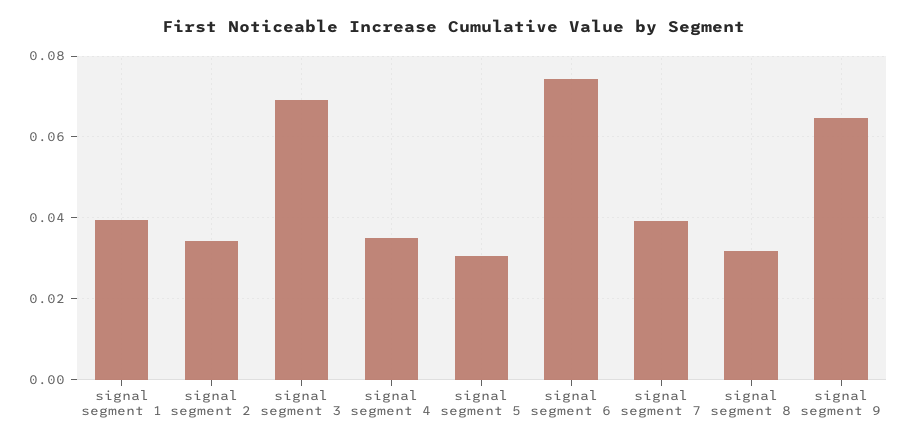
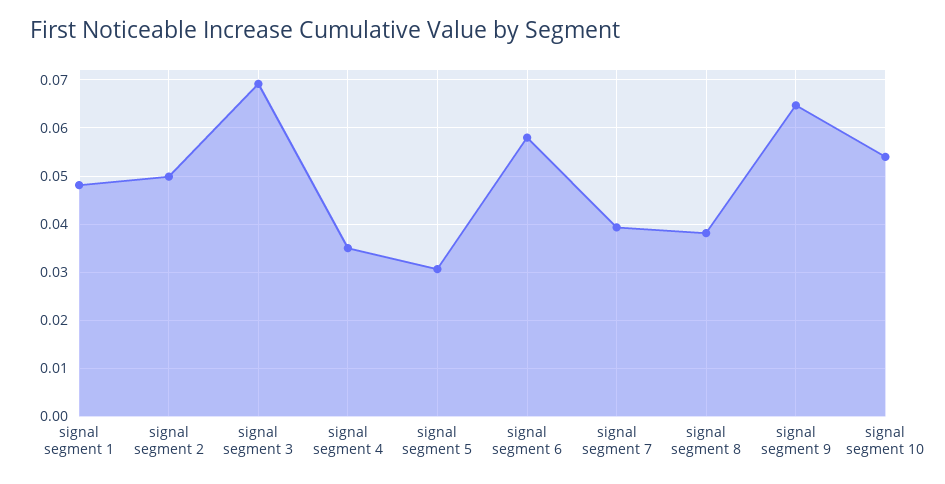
signal segment 1: 0.04 -> 0.048
signal segment 2: 0.034 -> 0.05
signal segment 6: 0.074 -> 0.058
signal segment 8: 0.032 -> 0.038
signal segment 10: none -> 0.054

